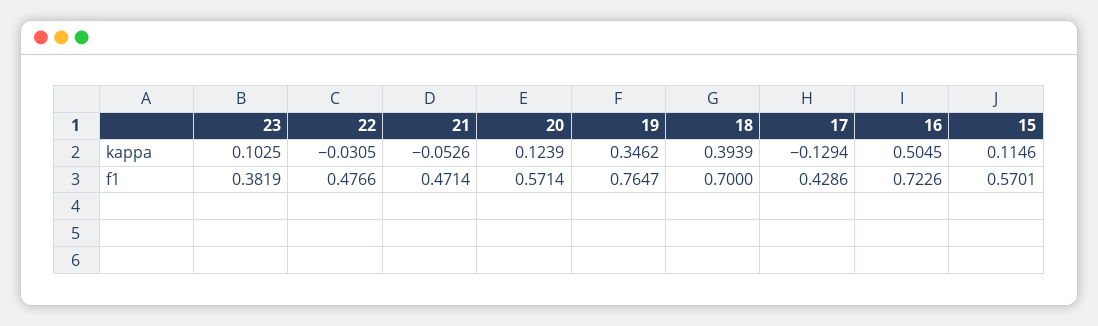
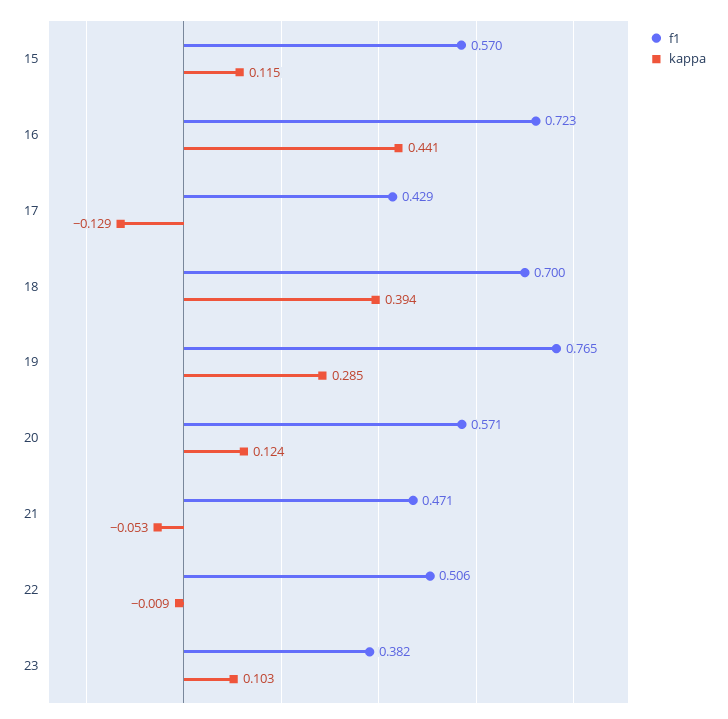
kappa, 22: -0.0305 -> -0.009
kappa, 19: 0.3462 -> 0.285
kappa, 16: 0.5045 -> 0.441
f1, 22: 0.4766 -> 0.506

